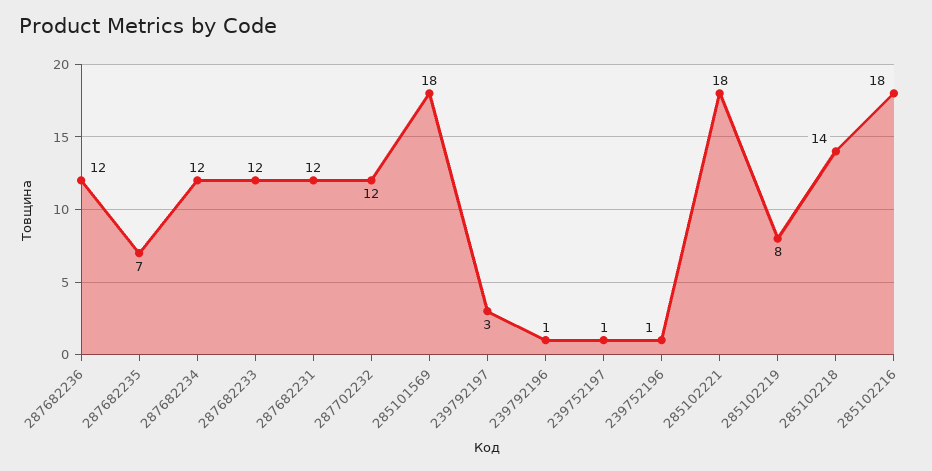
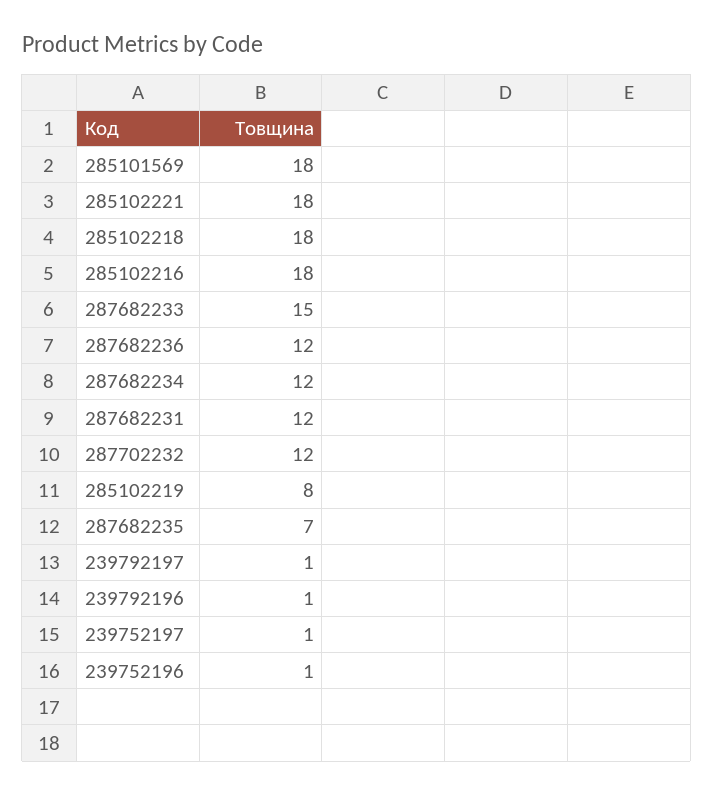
287682233: 12 -> 15
239792197: 3 -> 1
285102218: 14 -> 18

